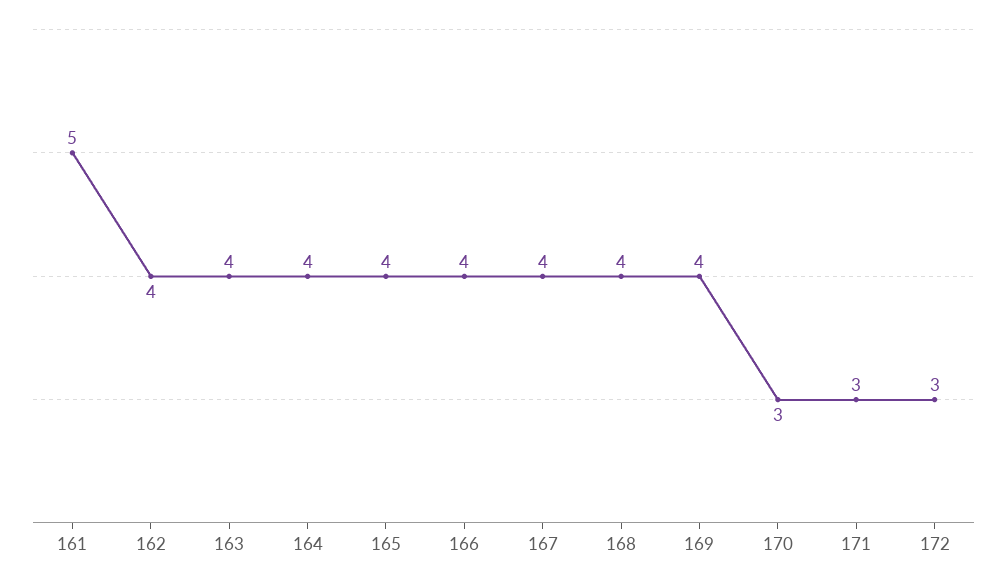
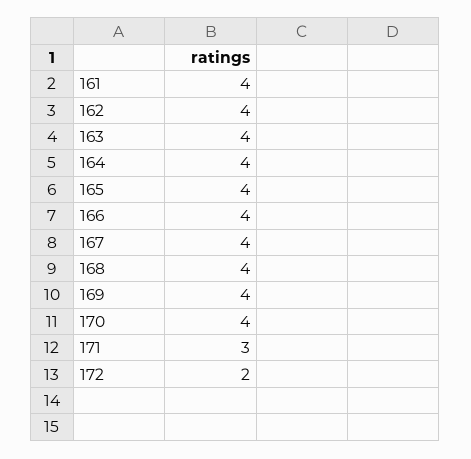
161: 5 -> 4
170: 3 -> 4
172: 3 -> 2

